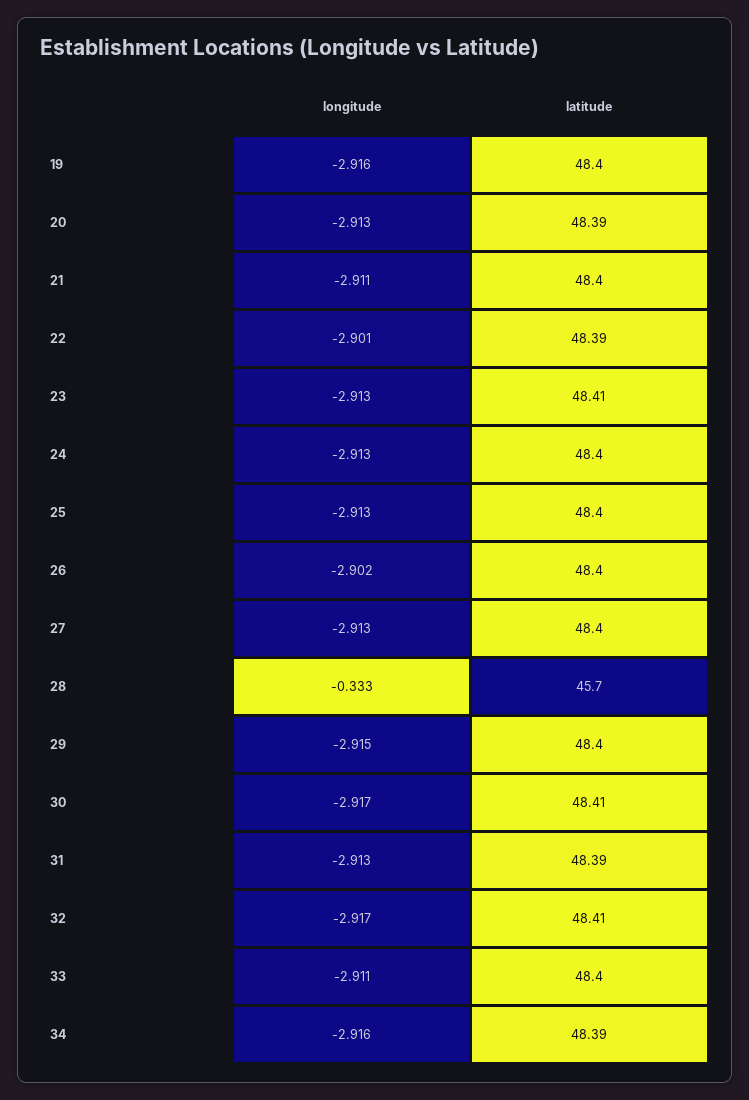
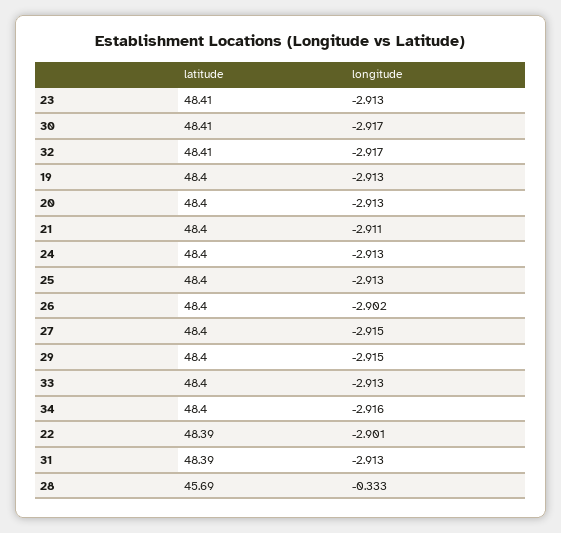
longitude, 19: -2.916 -> -2.913
latitude, 20: 48.39 -> 48.4
longitude, 27: -2.913 -> -2.915
latitude, 28: 45.7 -> 45.69
longitude, 33: -2.911 -> -2.913
latitude, 34: 48.39 -> 48.4

